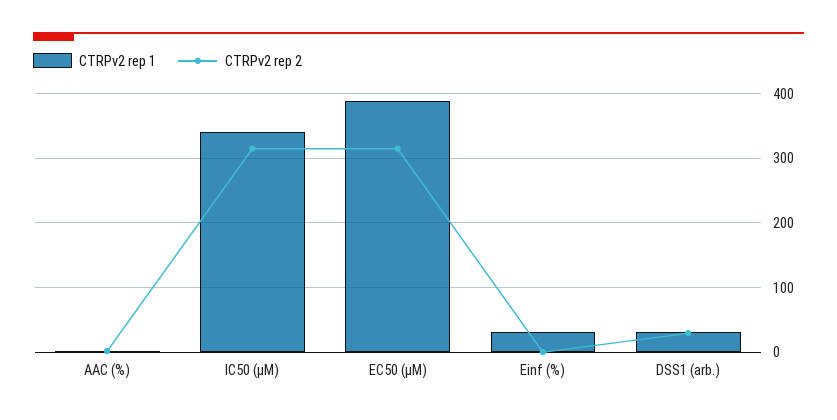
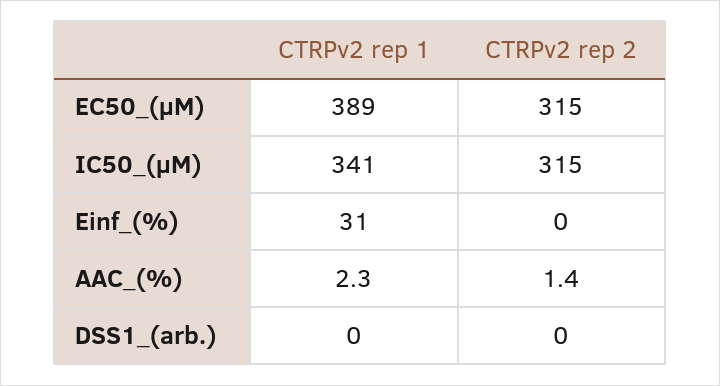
CTRPv2 rep 1, DSS1 (arb.): 30 -> 0
CTRPv2 rep 2, DSS1 (arb.): 30 -> 0

